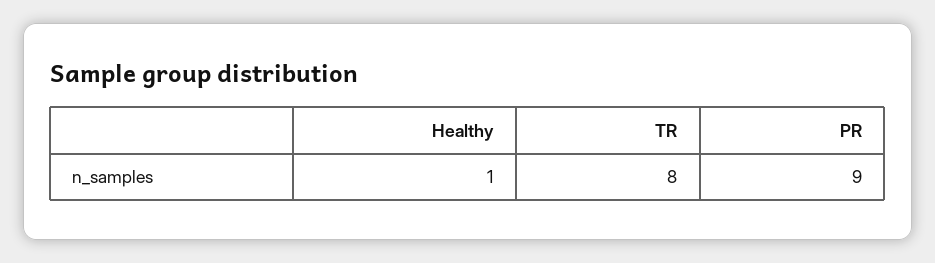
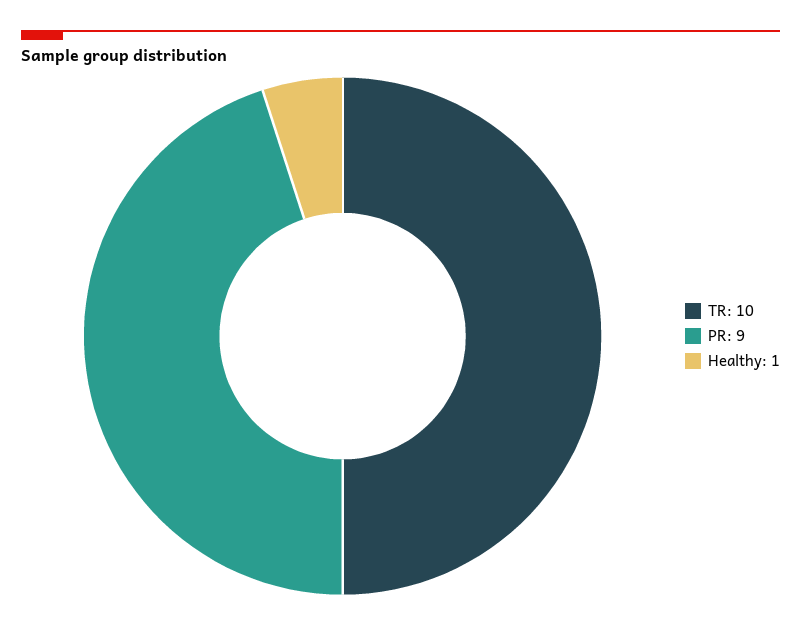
TR: 8 -> 10

